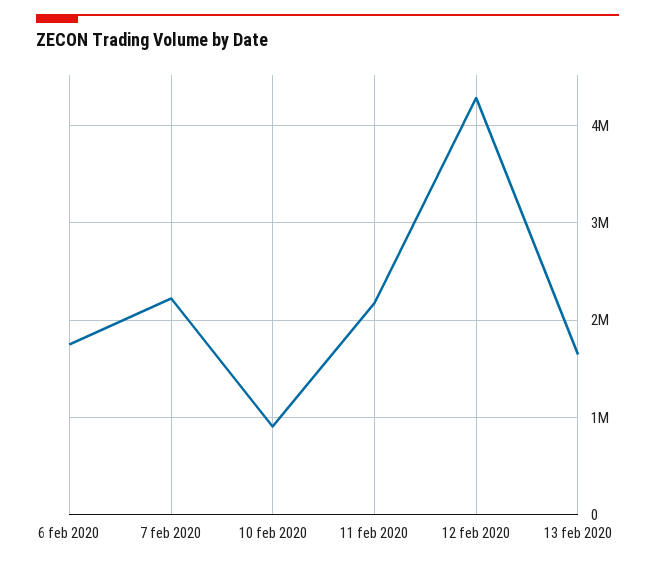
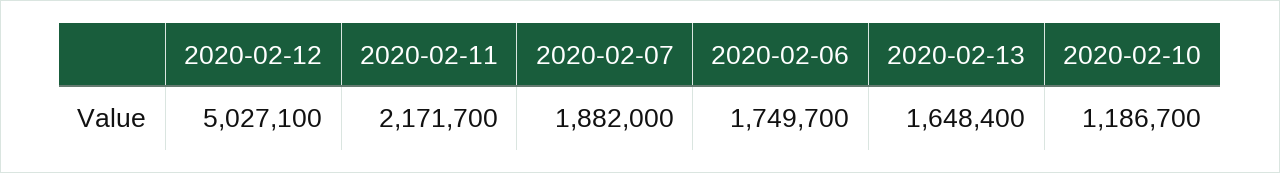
7 feb 2020: 2200000 -> 1882000
10 feb 2020: 900000 -> 1186700
12 feb 2020: 4300000 -> 5027100

